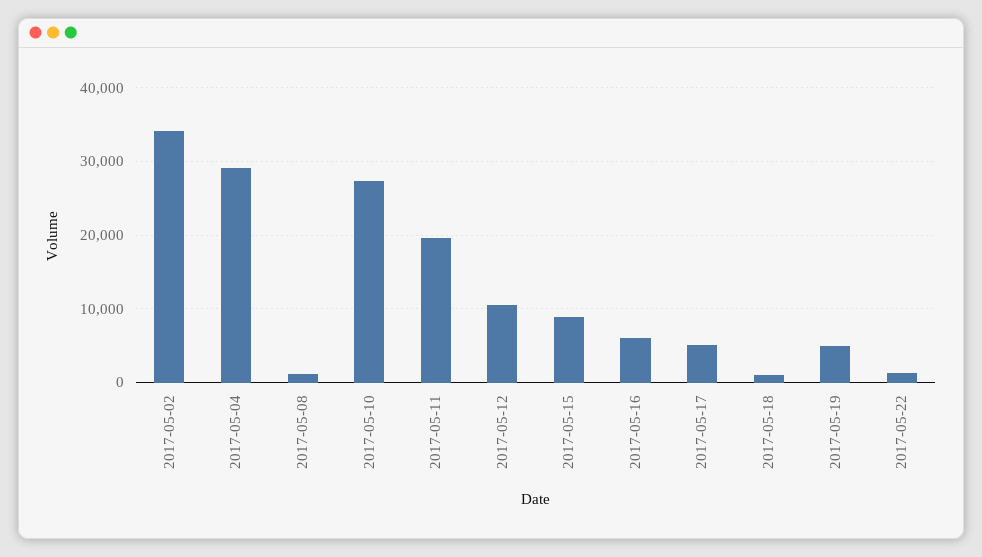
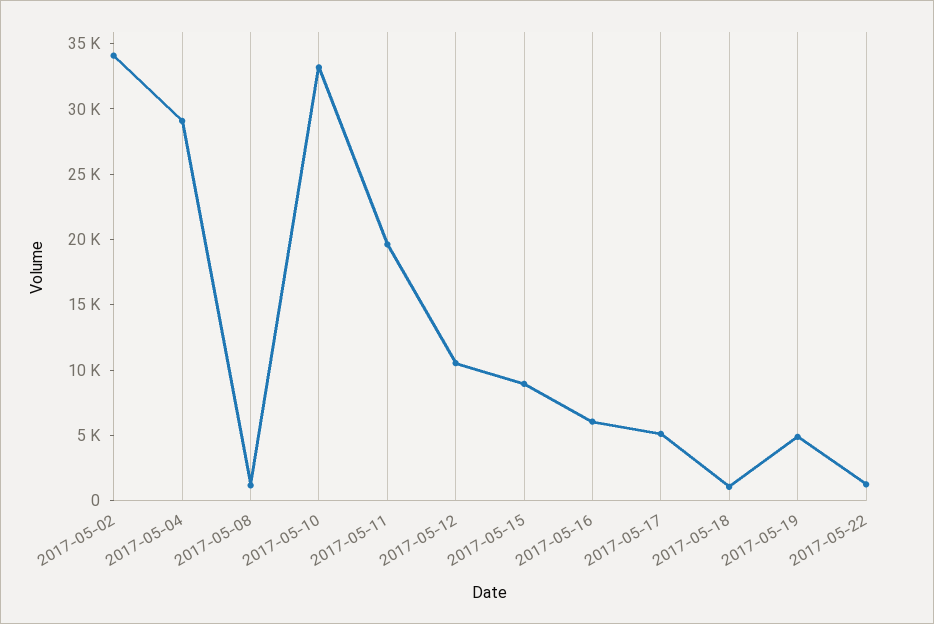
2017-05-10: 27000 -> 33000

